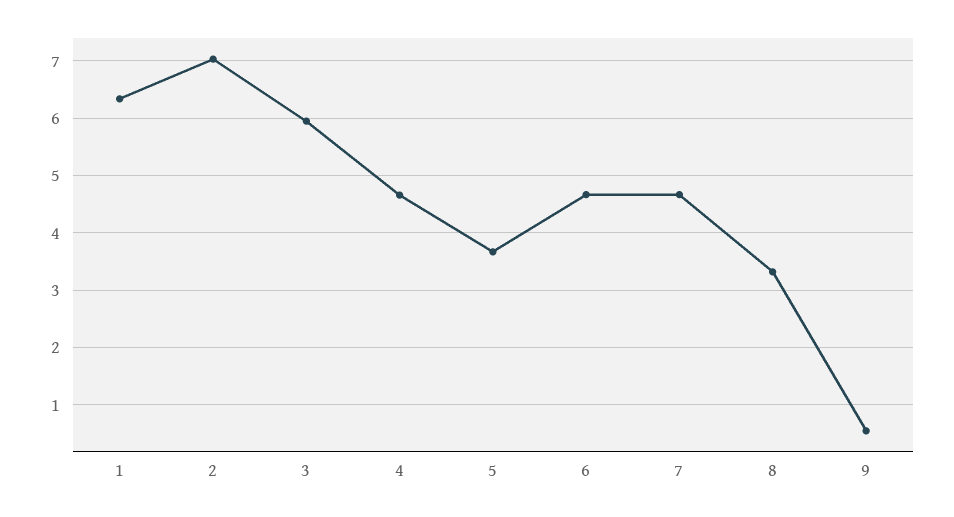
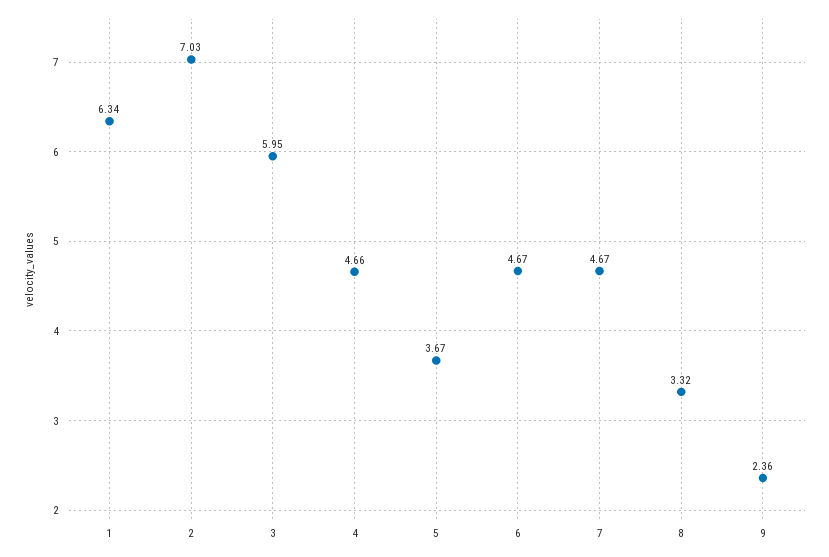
9: 0.6 -> 2.36

